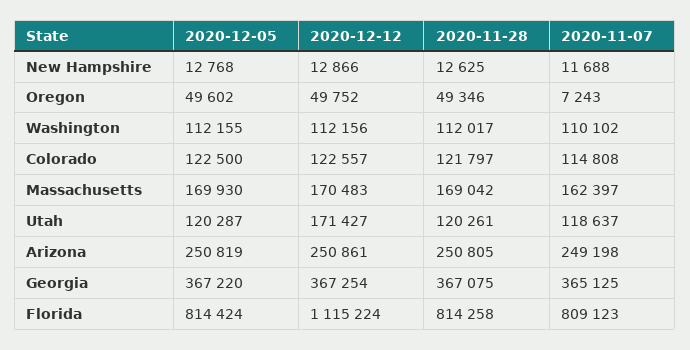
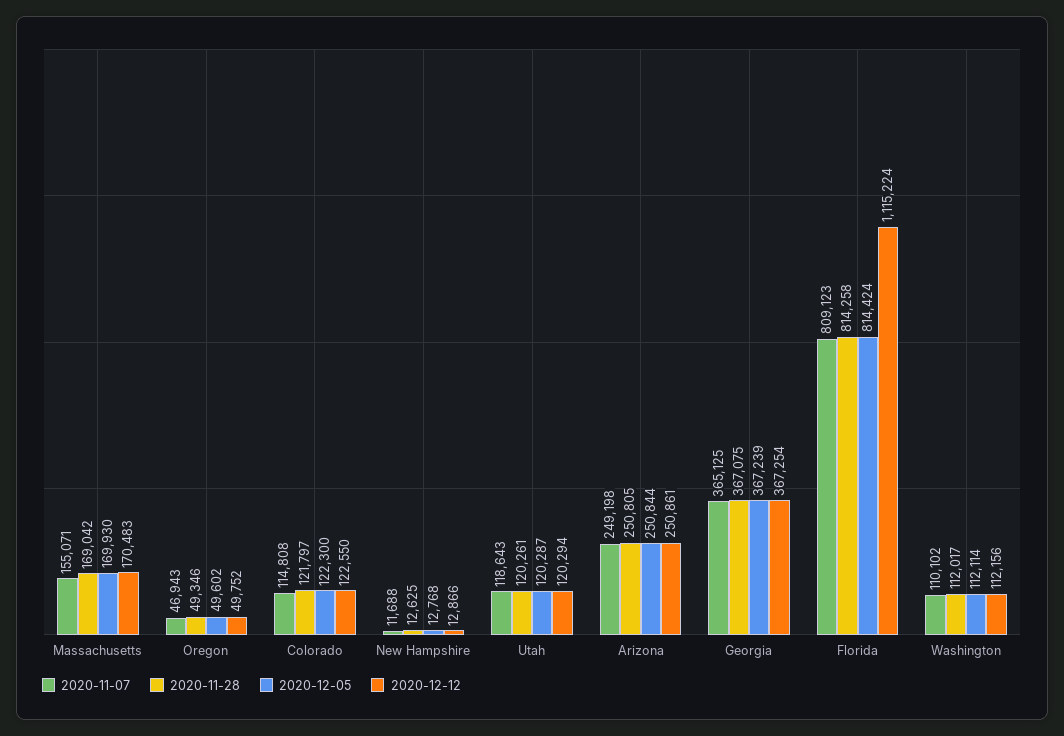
2020-11-07, Oregon: 7243 -> 46943
2020-12-05, Washington: 112155 -> 112114
2020-12-05, Colorado: 122500 -> 122300
2020-12-12, Colorado: 122557 -> 122550
2020-11-07, Massachusetts: 162397 -> 155071
2020-12-12, Utah: 171427 -> 120294
2020-11-07, Utah: 118637 -> 118643
2020-12-05, Arizona: 250819 -> 250844
2020-12-05, Georgia: 367220 -> 367239

